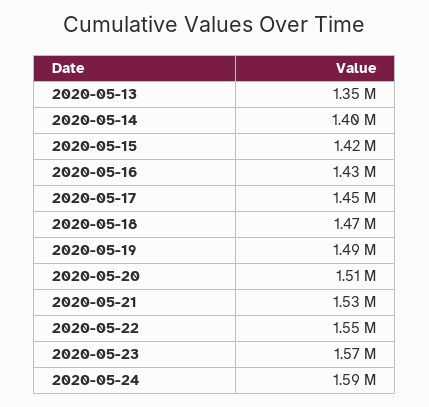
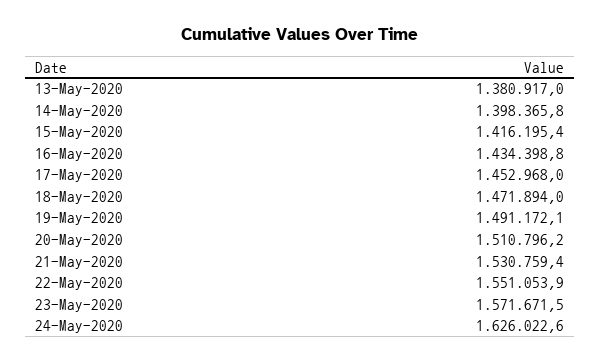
2020-05-13: 1350000 -> 1380917
2020-05-24: 1590000 -> 1626022.6

